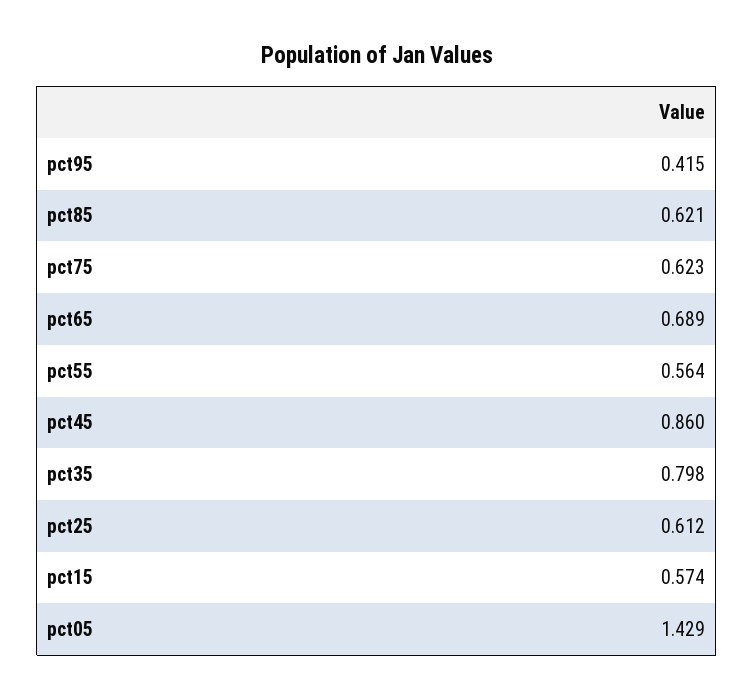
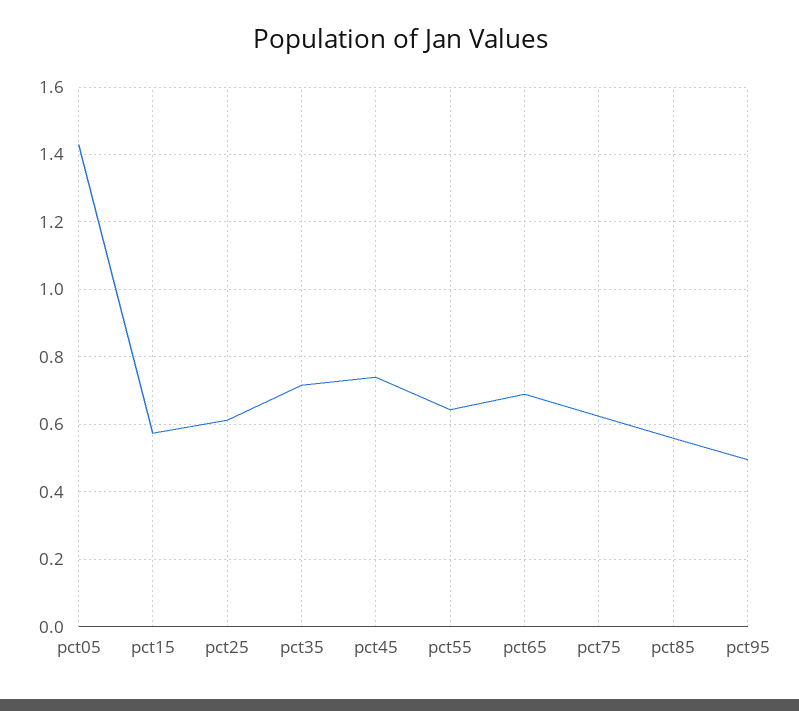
pct95: 0.415 -> 0.5
pct85: 0.621 -> 0.56
pct55: 0.564 -> 0.64
pct45: 0.86 -> 0.74
pct35: 0.798 -> 0.72

